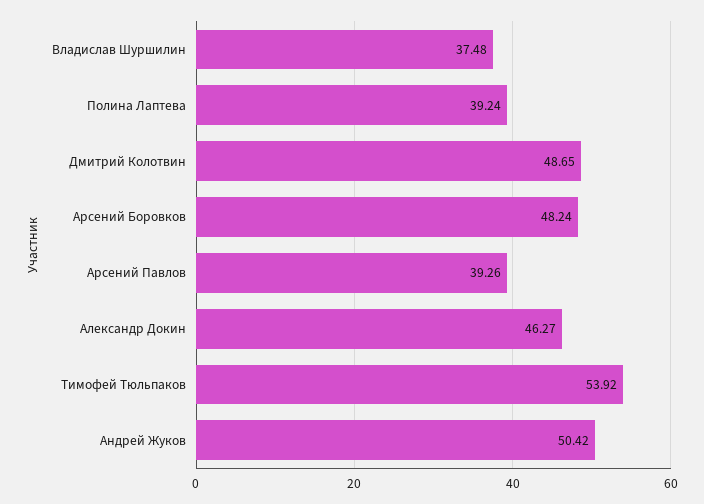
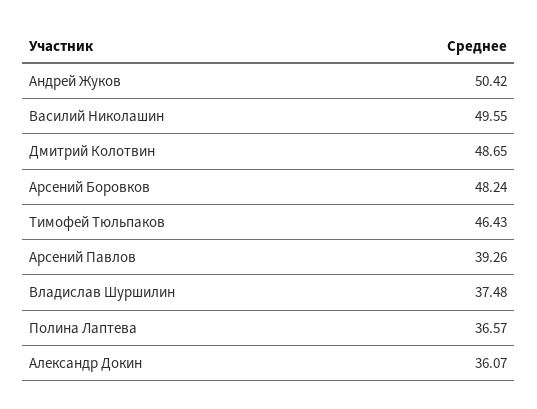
Полина Лаптева: 39.24 -> 36.57
Александр Докин: 46.27 -> 36.07
Тимофей Тюльпаков: 53.92 -> 46.43
Василий Николашин: none -> 49.55

